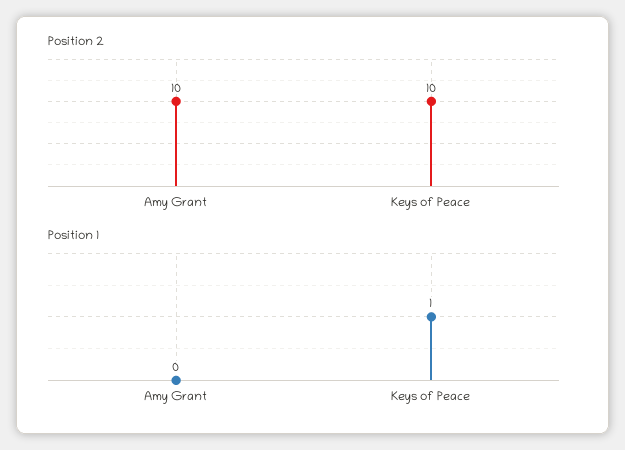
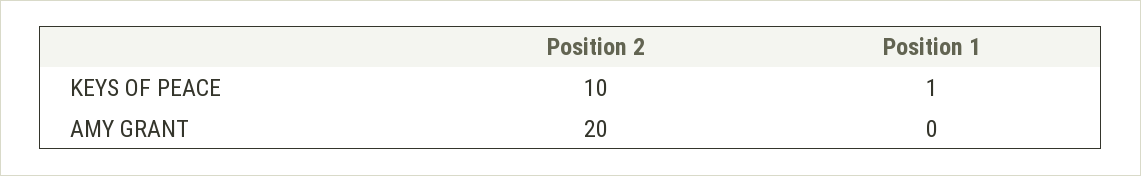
Position 2, Amy Grant: 10 -> 20

